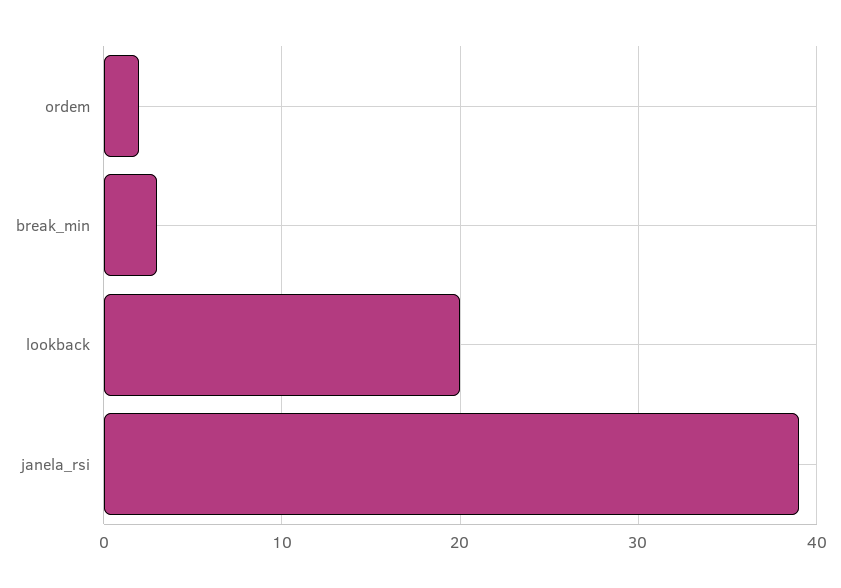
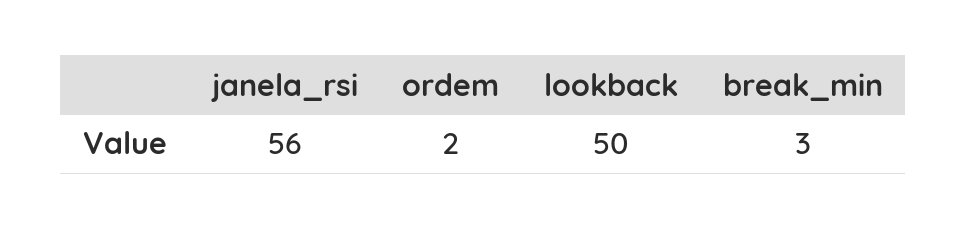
lookback: 20 -> 50
janela_rsi: 39 -> 56

